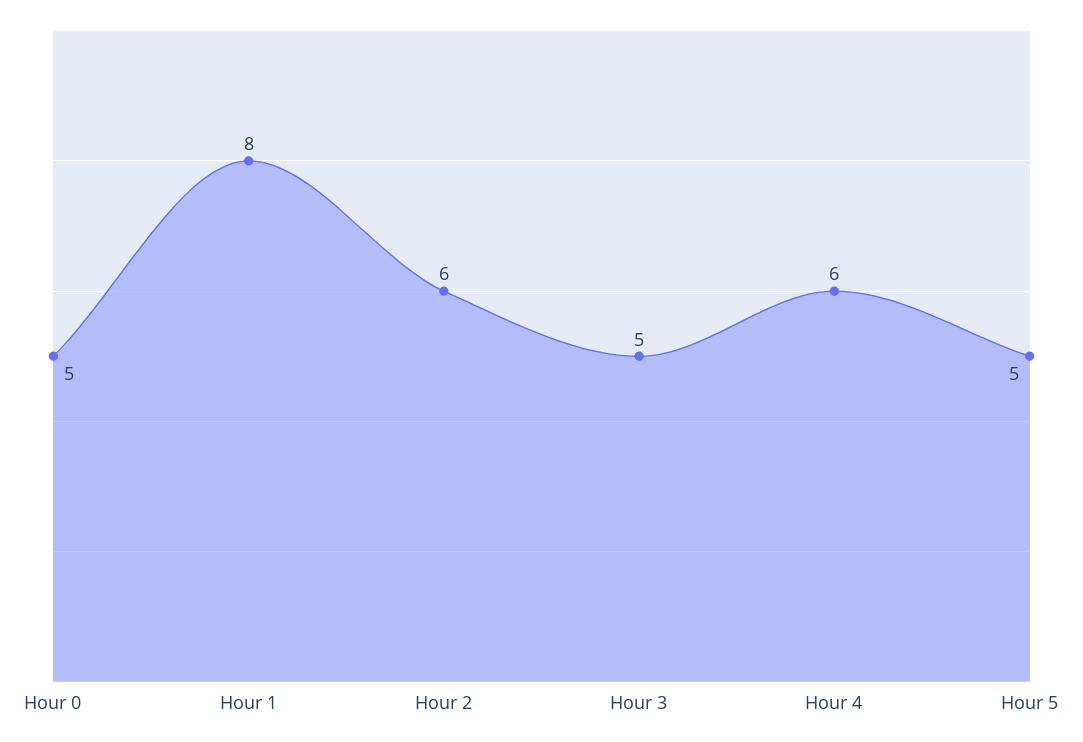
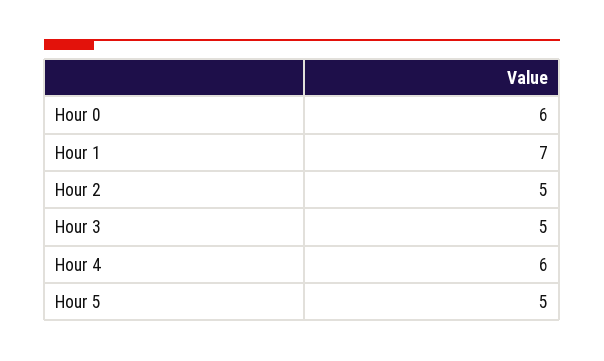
Hour 0: 5 -> 6
Hour 1: 8 -> 7
Hour 2: 6 -> 5

